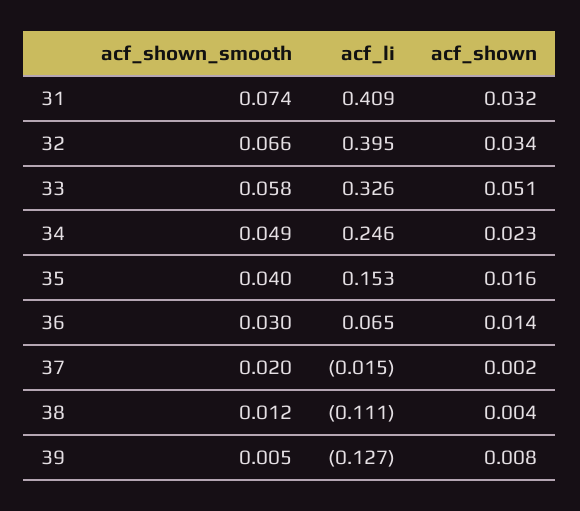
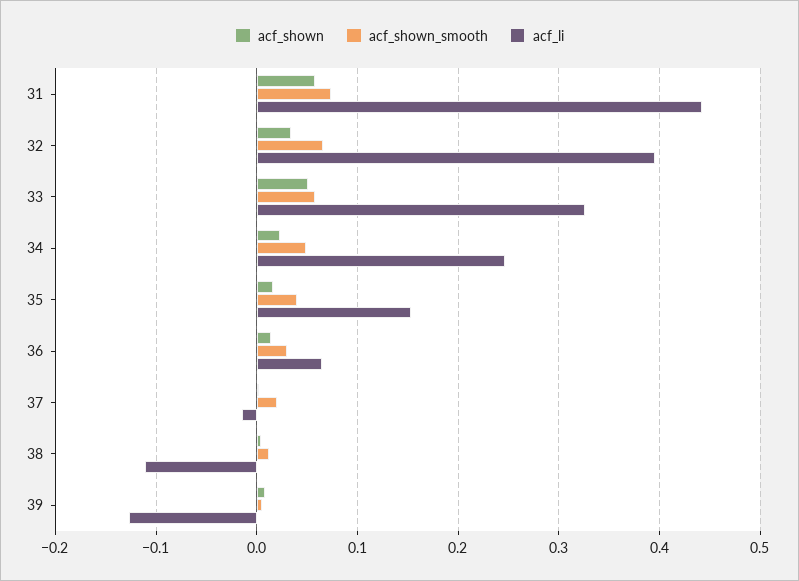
acf_li, 31: 0.409 -> 0.44
acf_shown, 31: 0.032 -> 0.06

